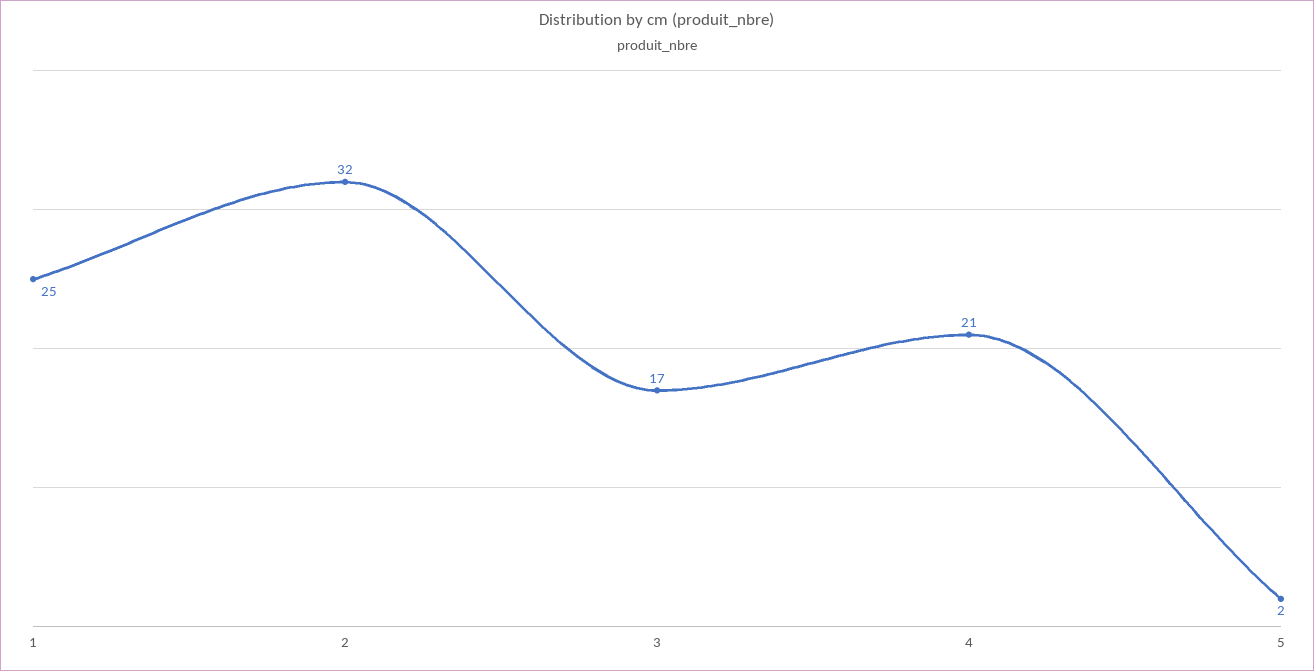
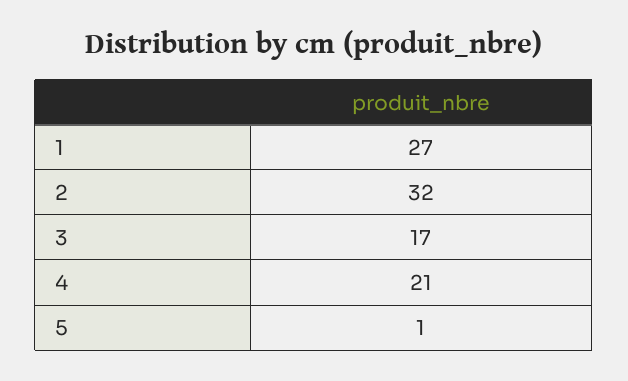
1: 25 -> 27
5: 2 -> 1

